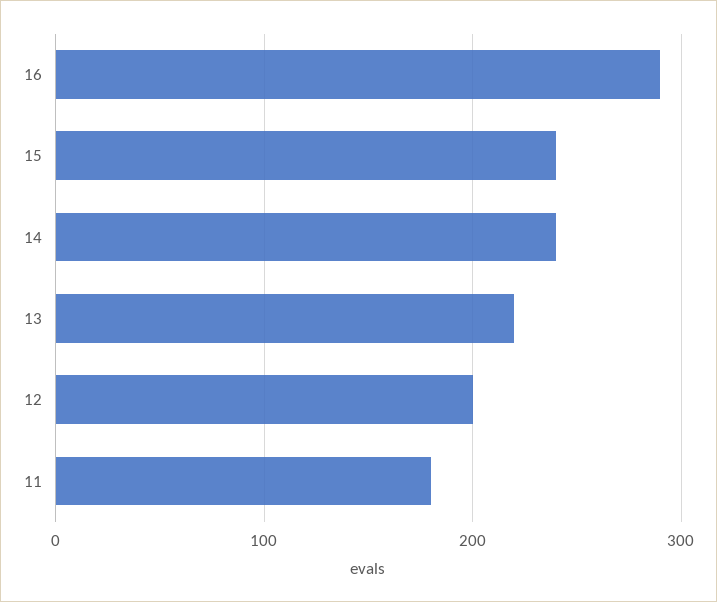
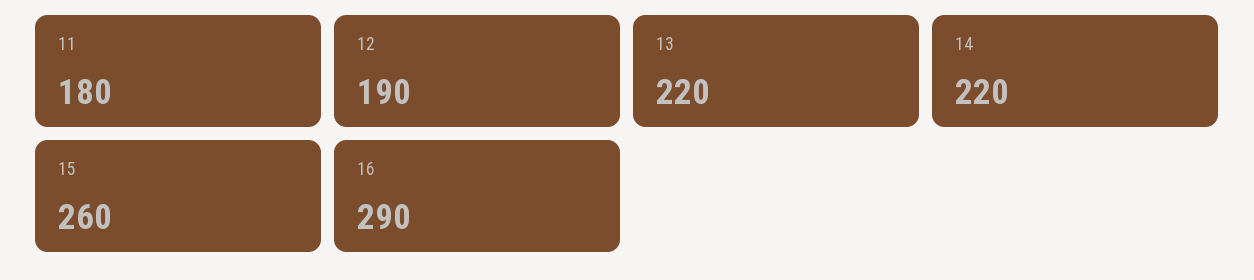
15: 240 -> 260
14: 240 -> 220
12: 200 -> 190

